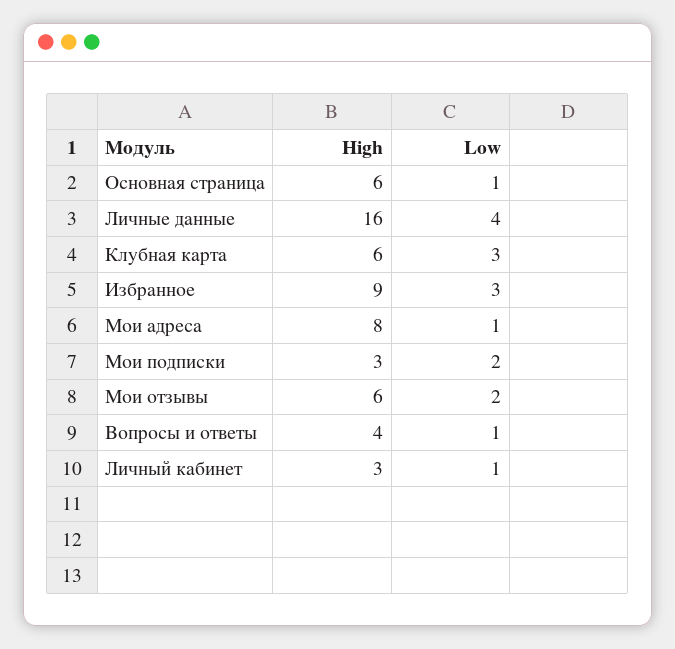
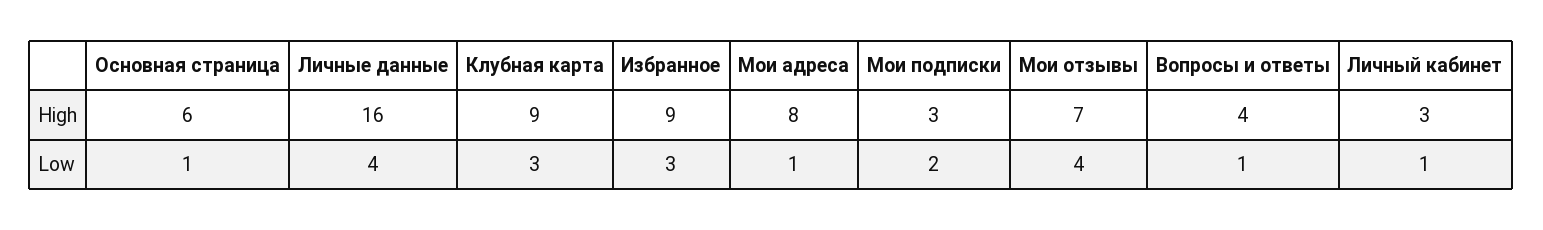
High, Клубная карта: 6 -> 9
High, Мои отзывы: 6 -> 7
Low, Мои отзывы: 2 -> 4

